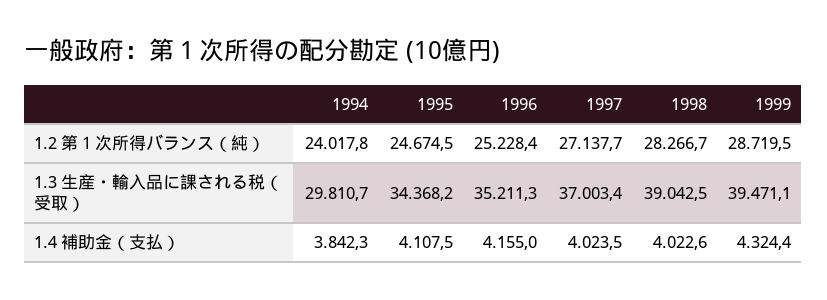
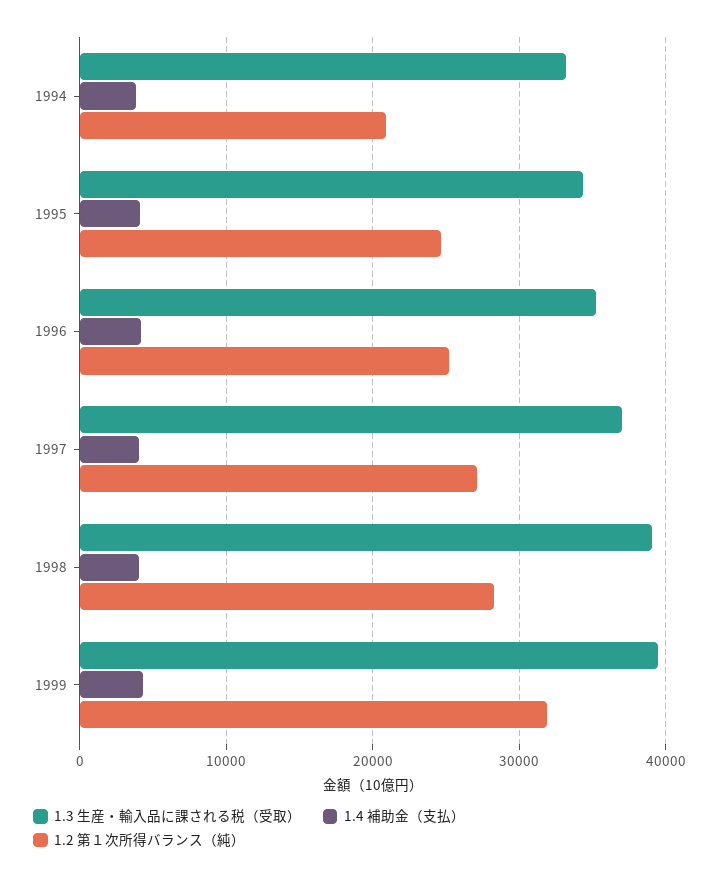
1.2 第１次所得バランス（純）, 1994: 24017.8 -> 21000
1.2 第１次所得バランス（純）, 1999: 28719.5 -> 32000
1.3 生産・輸入品に課される税（受取）, 1994: 29810.7 -> 33000

